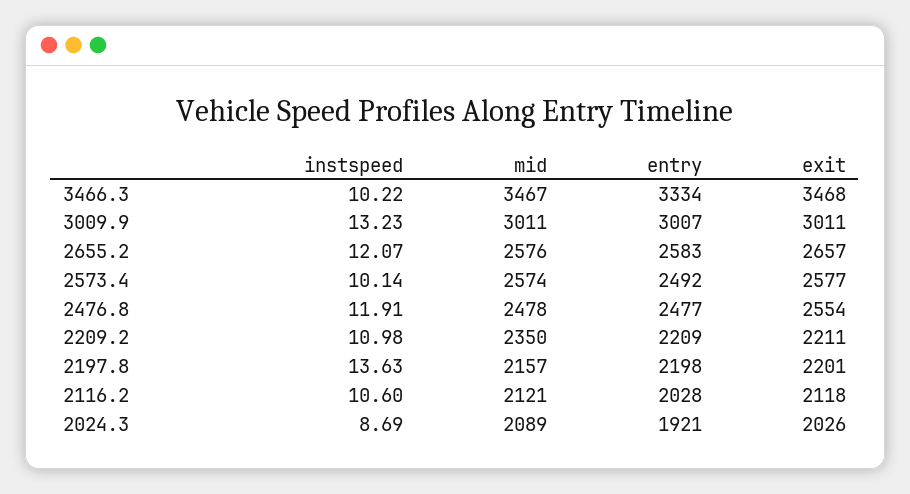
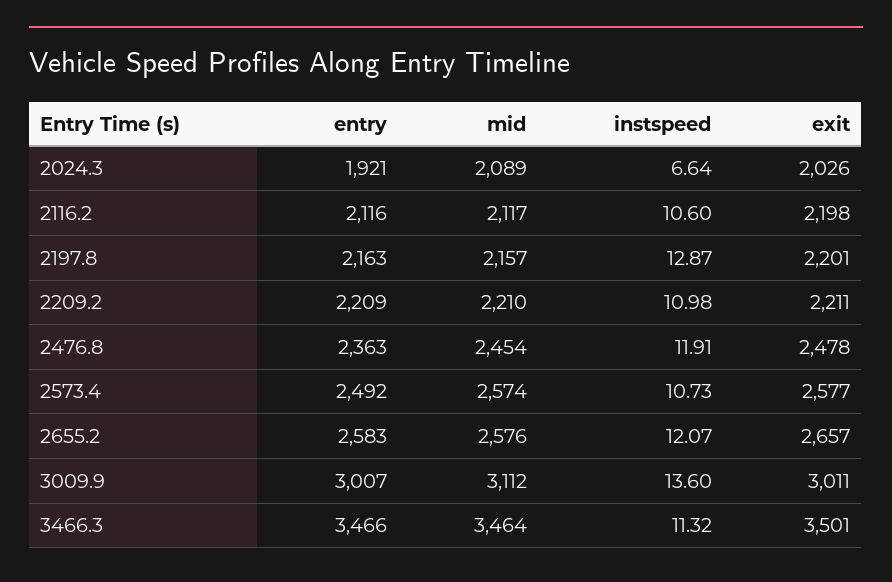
instspeed, 3466.3: 10.22 -> 11.32
mid, 3466.3: 3467 -> 3464
entry, 3466.3: 3334 -> 3466
exit, 3466.3: 3468 -> 3501
instspeed, 3009.9: 13.23 -> 13.6
mid, 3009.9: 3011 -> 3112
instspeed, 2573.4: 10.14 -> 10.73
mid, 2476.8: 2478 -> 2454
entry, 2476.8: 2477 -> 2363
exit, 2476.8: 2554 -> 2478
mid, 2209.2: 2350 -> 2210
instspeed, 2197.8: 13.63 -> 12.87
entry, 2197.8: 2198 -> 2163
mid, 2116.2: 2121 -> 2117
entry, 2116.2: 2028 -> 2116
exit, 2116.2: 2118 -> 2198
instspeed, 2024.3: 8.69 -> 6.64

